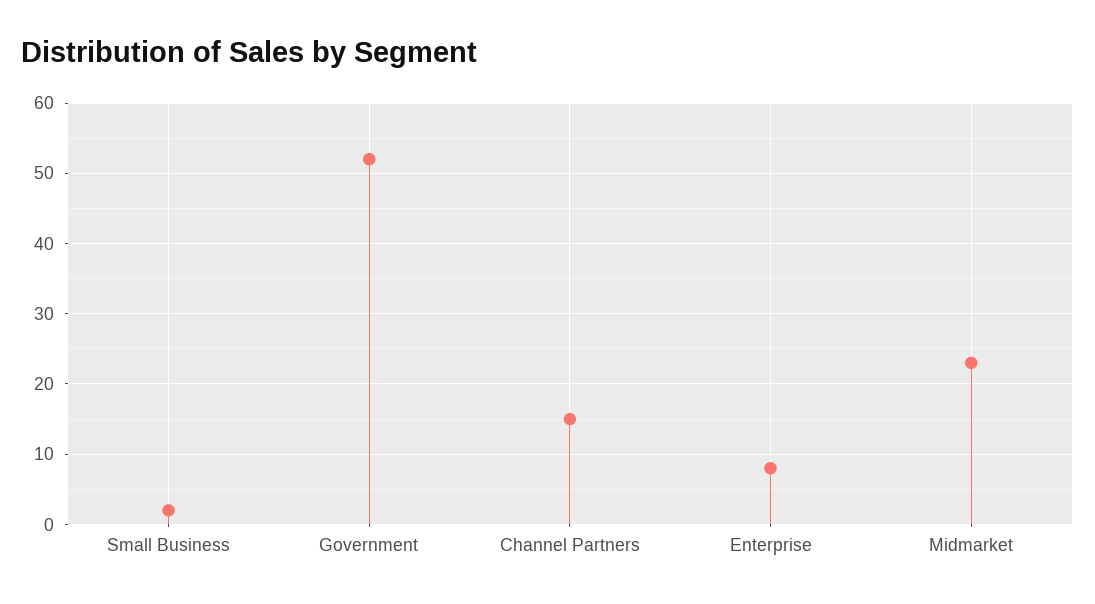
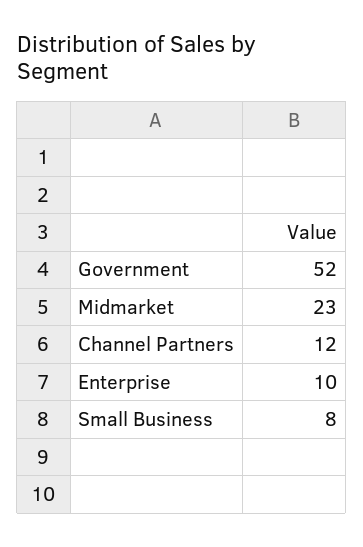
Small Business: 2 -> 8
Channel Partners: 15 -> 12
Enterprise: 8 -> 10

